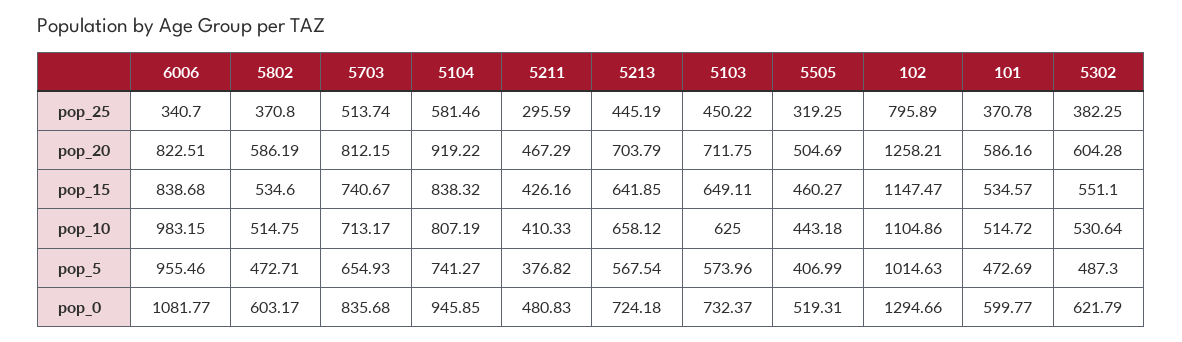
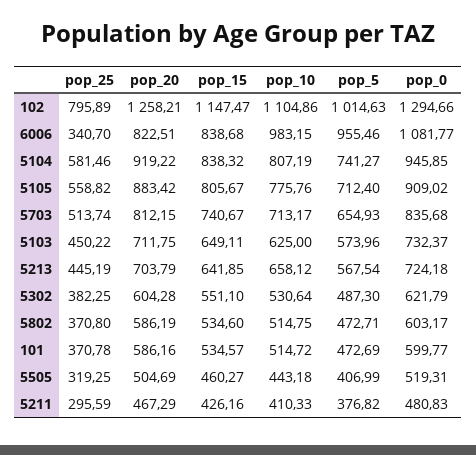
5105, pop_25: none -> 558.82
5105, pop_20: none -> 883.42
5105, pop_15: none -> 805.67
5105, pop_10: none -> 775.76
5105, pop_5: none -> 712.4
5105, pop_0: none -> 909.02

